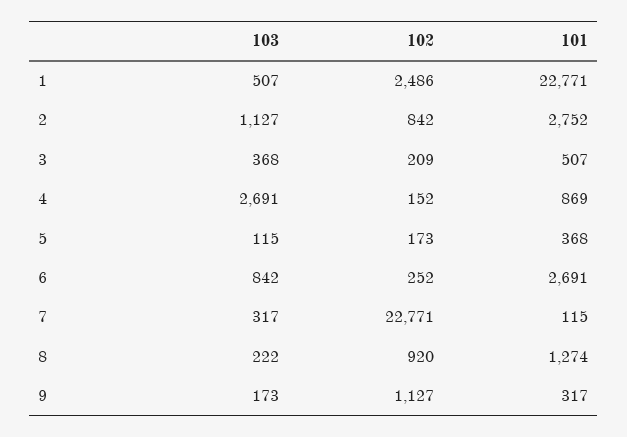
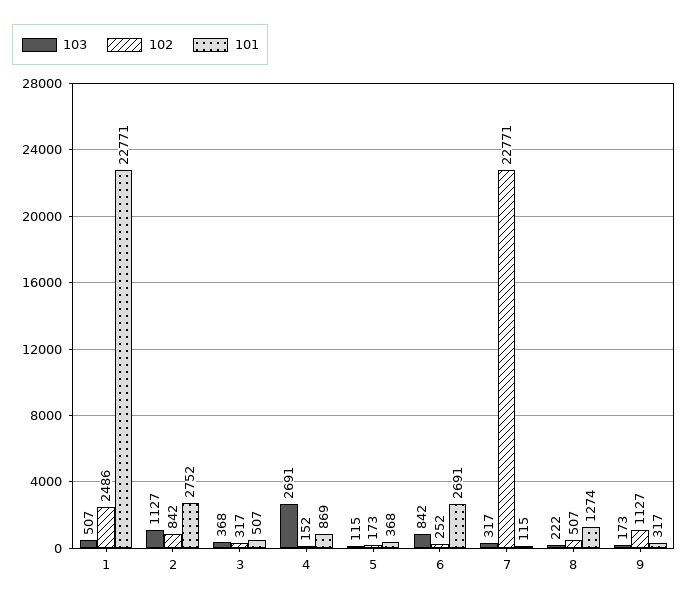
102, 3: 209 -> 317
102, 8: 920 -> 507

